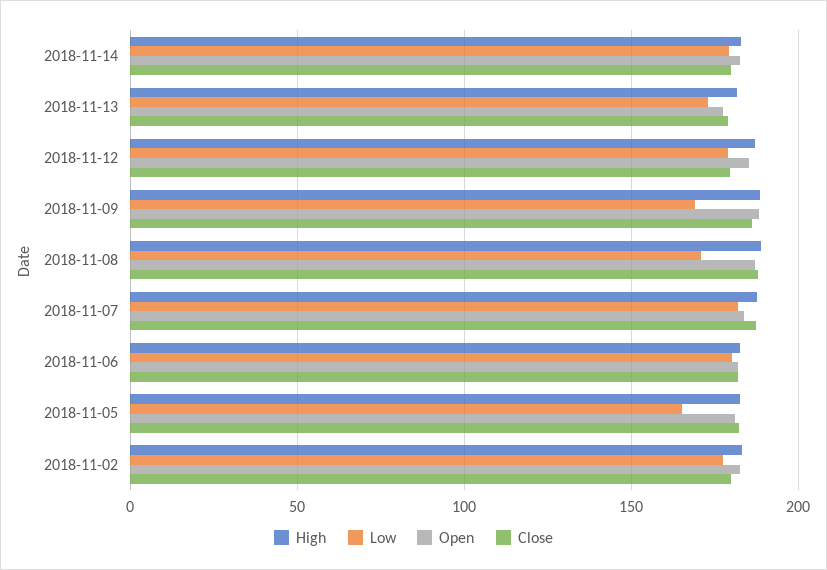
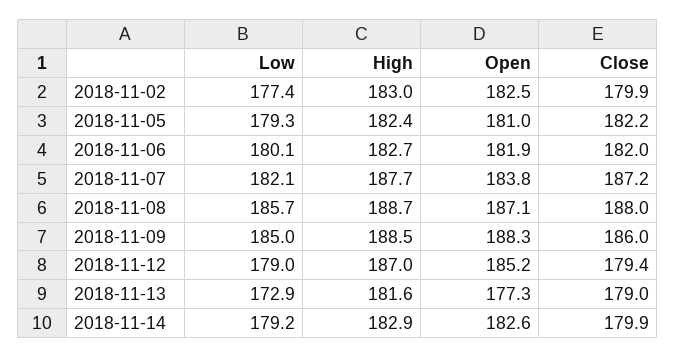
Low, 2018-11-09: 170 -> 185
Low, 2018-11-08: 170 -> 185.7
Low, 2018-11-05: 165 -> 179.3

